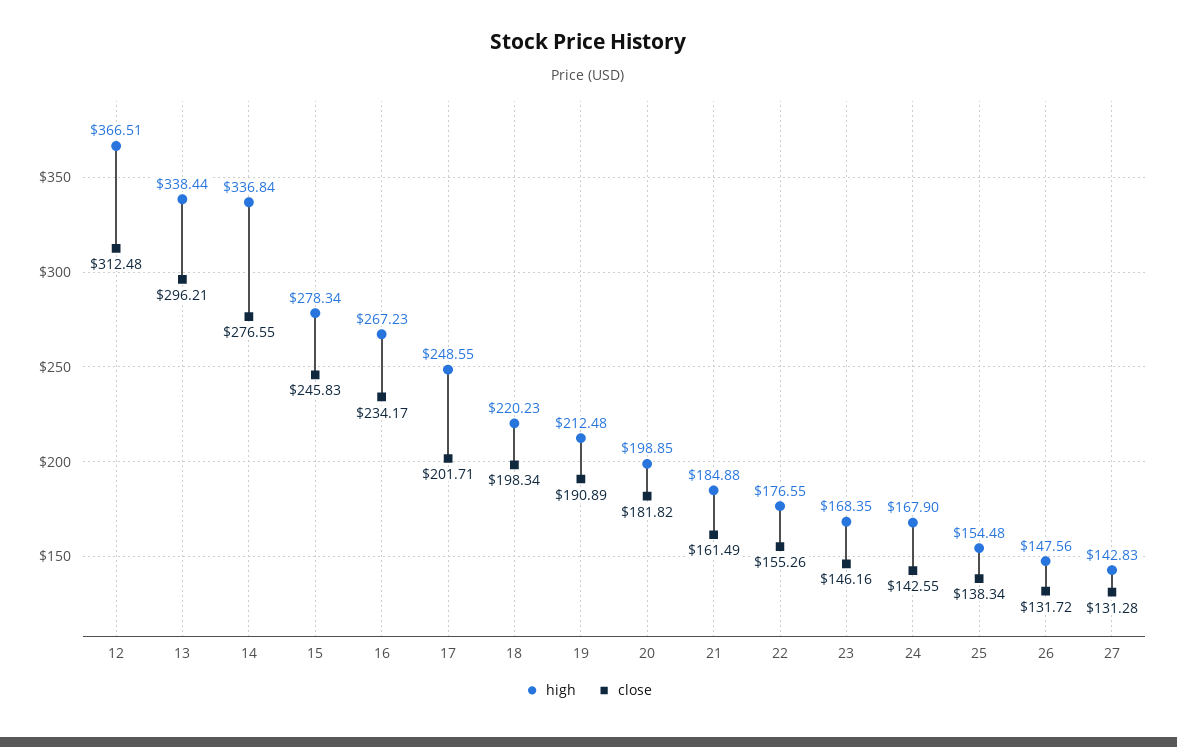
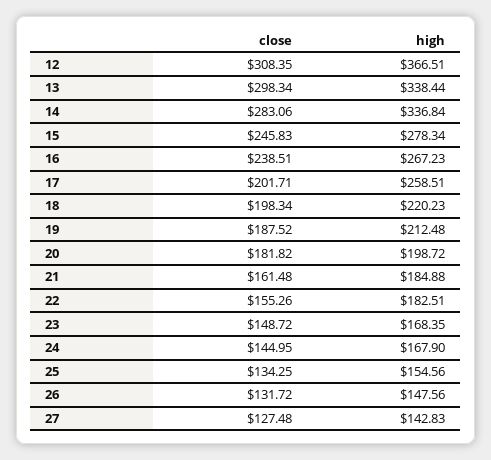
close, 12: 312.48 -> 308.35
close, 13: 296.21 -> 298.34
close, 14: 276.55 -> 283.06
close, 16: 234.17 -> 238.51
high, 17: 248.55 -> 258.51
close, 19: 190.89 -> 187.52
high, 20: 198.85 -> 198.72
close, 21: 161.49 -> 161.48
high, 22: 176.55 -> 182.51
close, 23: 146.16 -> 148.72
close, 24: 142.55 -> 144.95
high, 25: 154.48 -> 154.56
close, 25: 138.34 -> 134.25
close, 27: 131.28 -> 127.48

